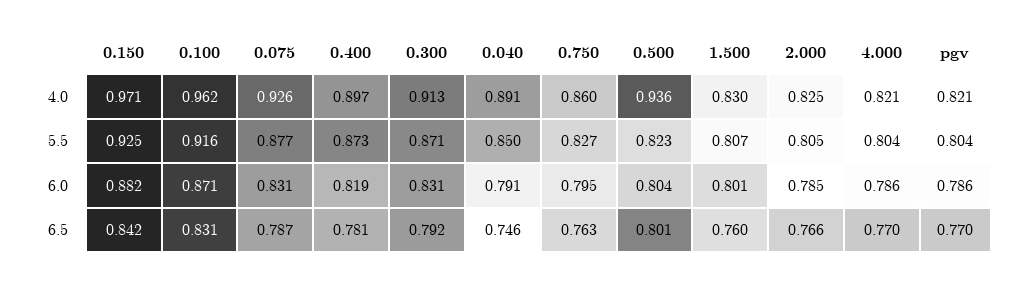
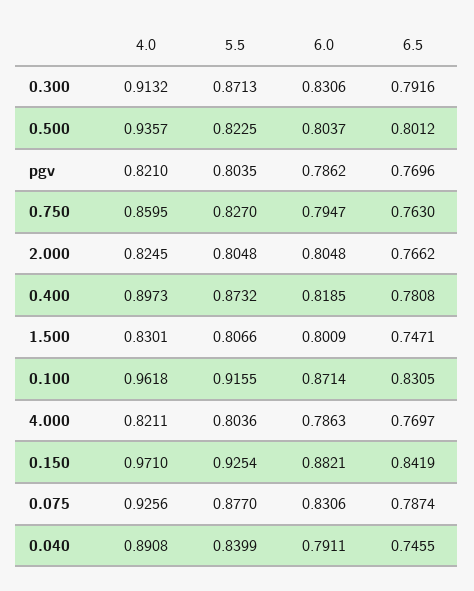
0.040, 5.5: 0.85 -> 0.8399
2.000, 6.0: 0.785 -> 0.8048
1.500, 6.5: 0.76 -> 0.7471

